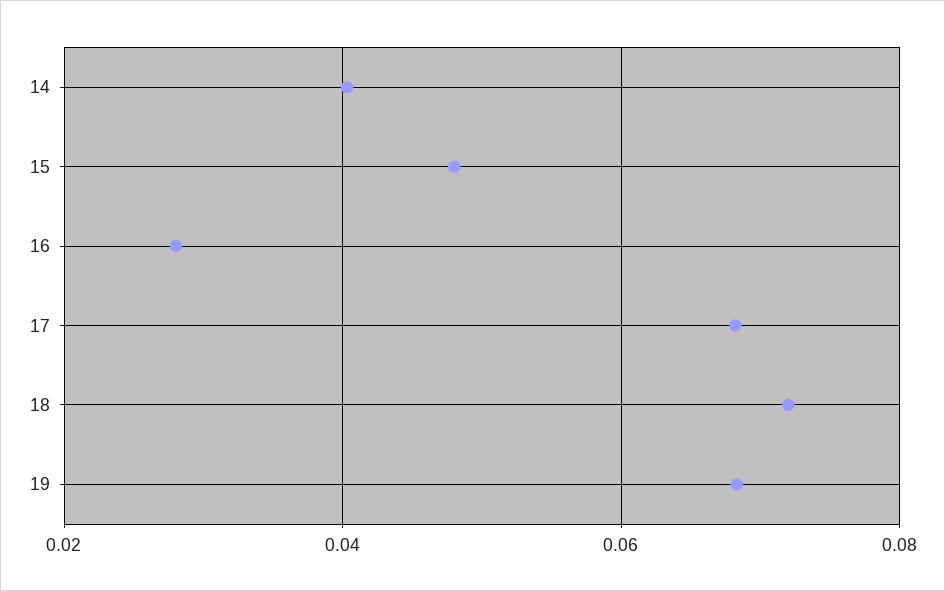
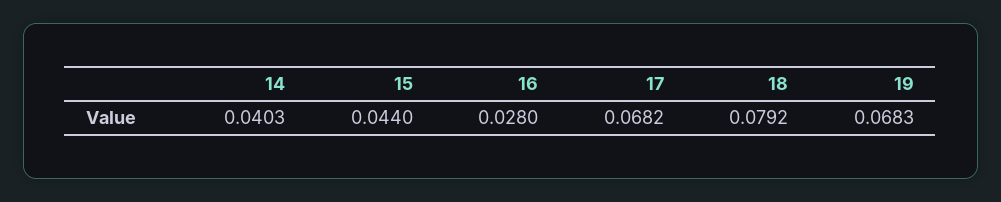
15: 0.048 -> 0.044
18: 0.072 -> 0.0792

